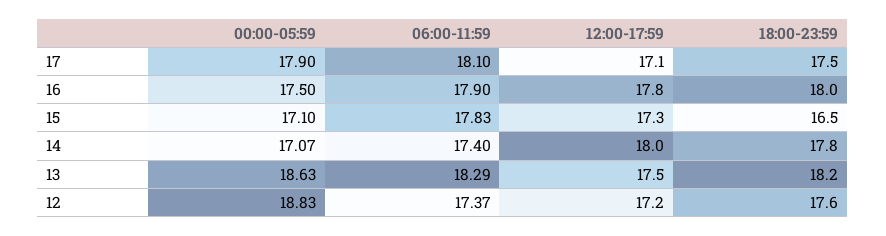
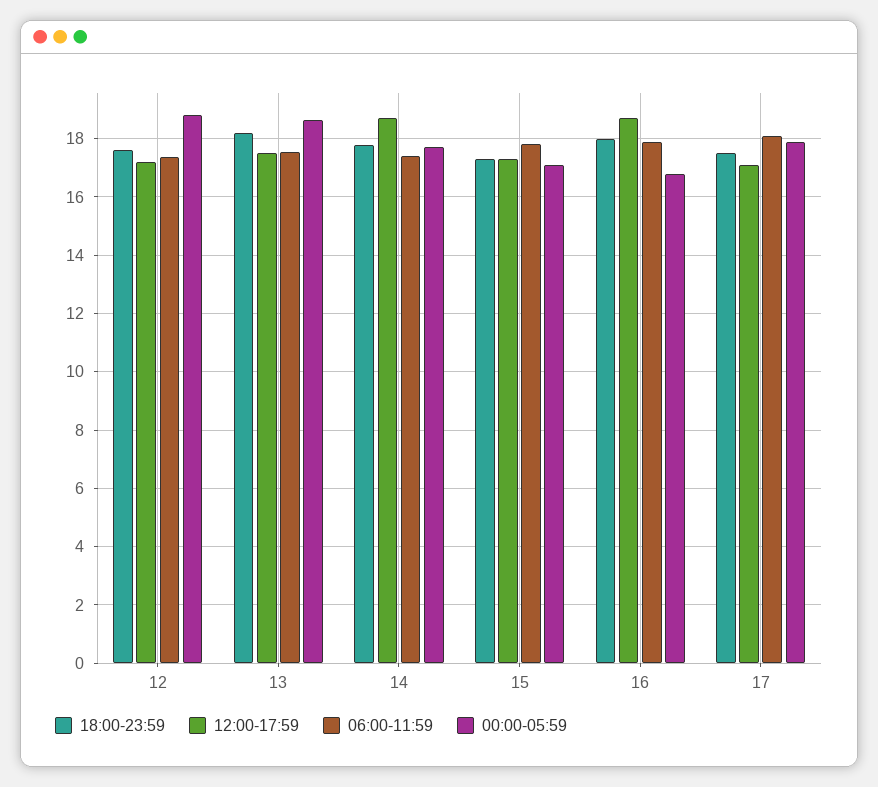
00:00-05:59, 16: 17.5 -> 16.75
12:00-17:59, 16: 17.8 -> 18.75
18:00-23:59, 15: 16.5 -> 17.25
00:00-05:59, 14: 17.07 -> 17.75
12:00-17:59, 14: 18 -> 18.75
06:00-11:59, 13: 18.29 -> 17.5

